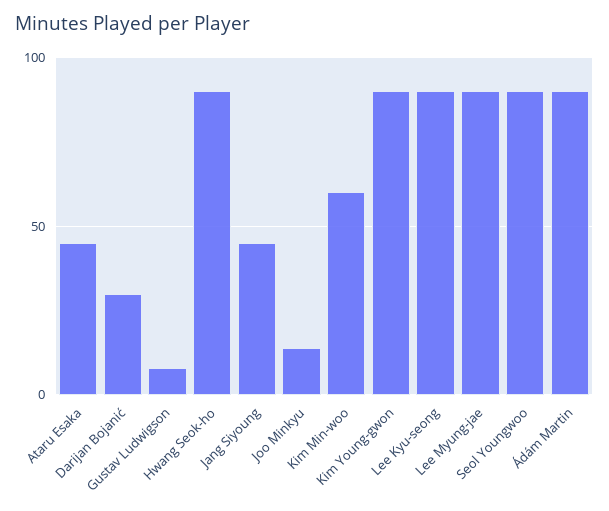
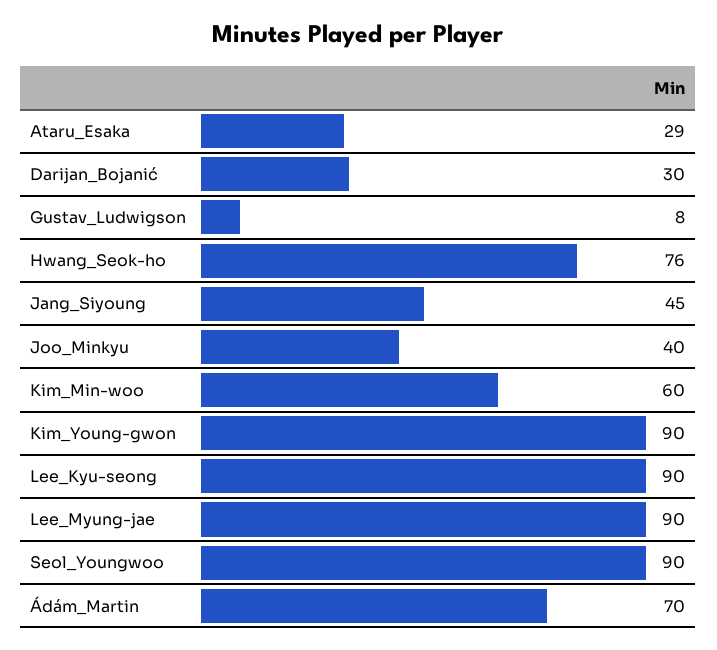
Ataru Esaka: 45 -> 29
Hwang Seok-ho: 90 -> 76
Joo Minkyu: 15 -> 40
Ádám Martin: 90 -> 70

